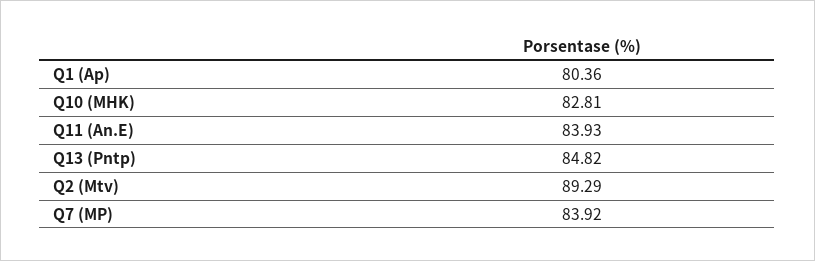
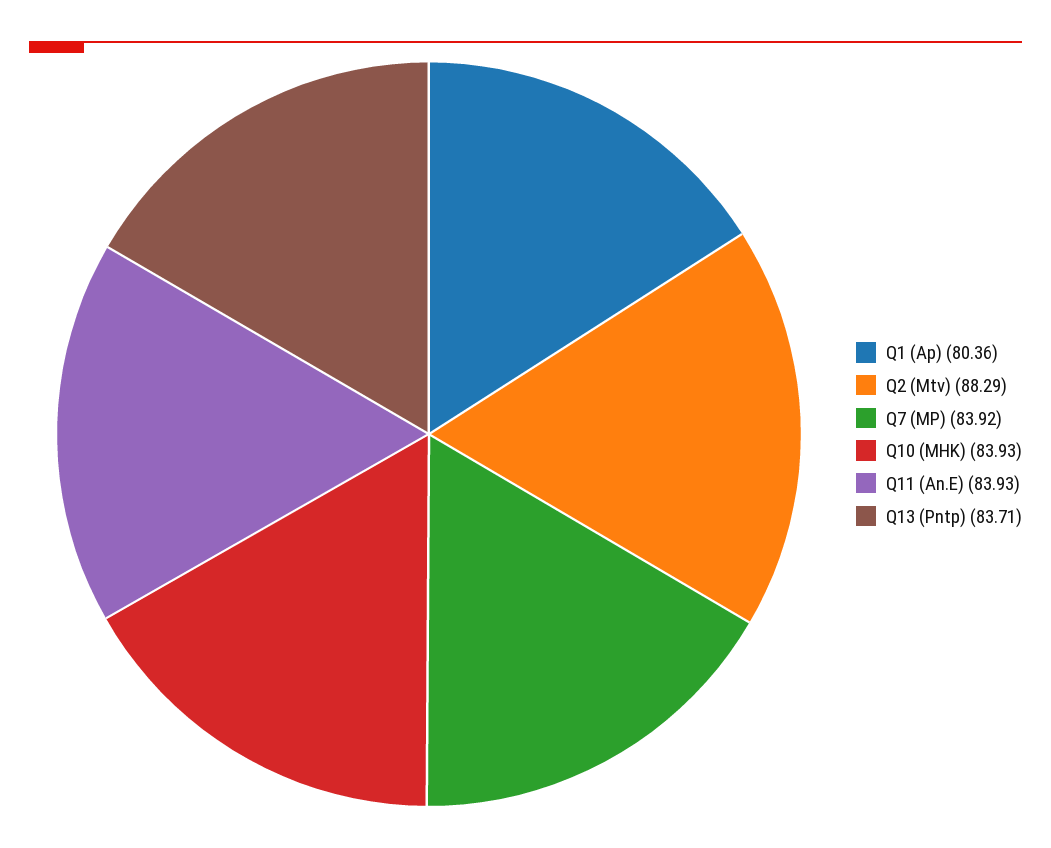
Q10 (MHK): 82.81 -> 83.93
Q13 (Pntp): 84.82 -> 83.71
Q2 (Mtv): 89.29 -> 88.29

